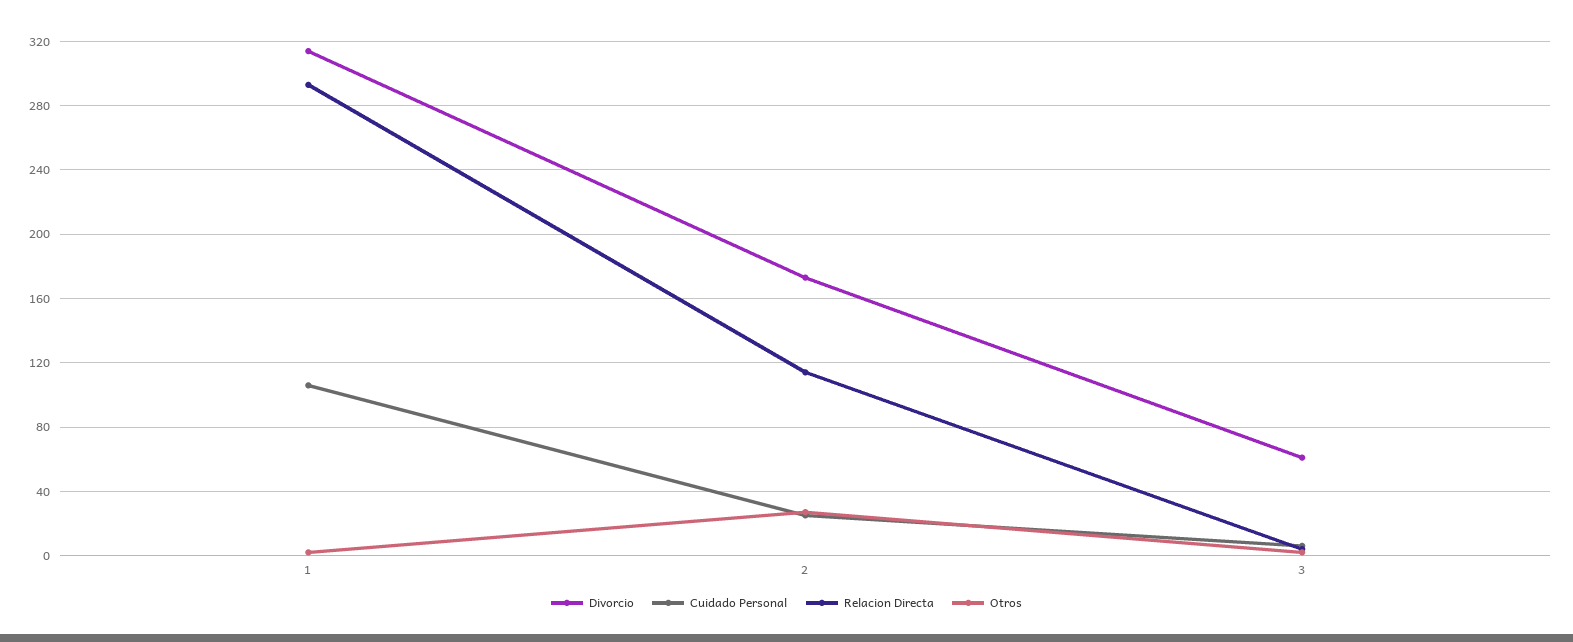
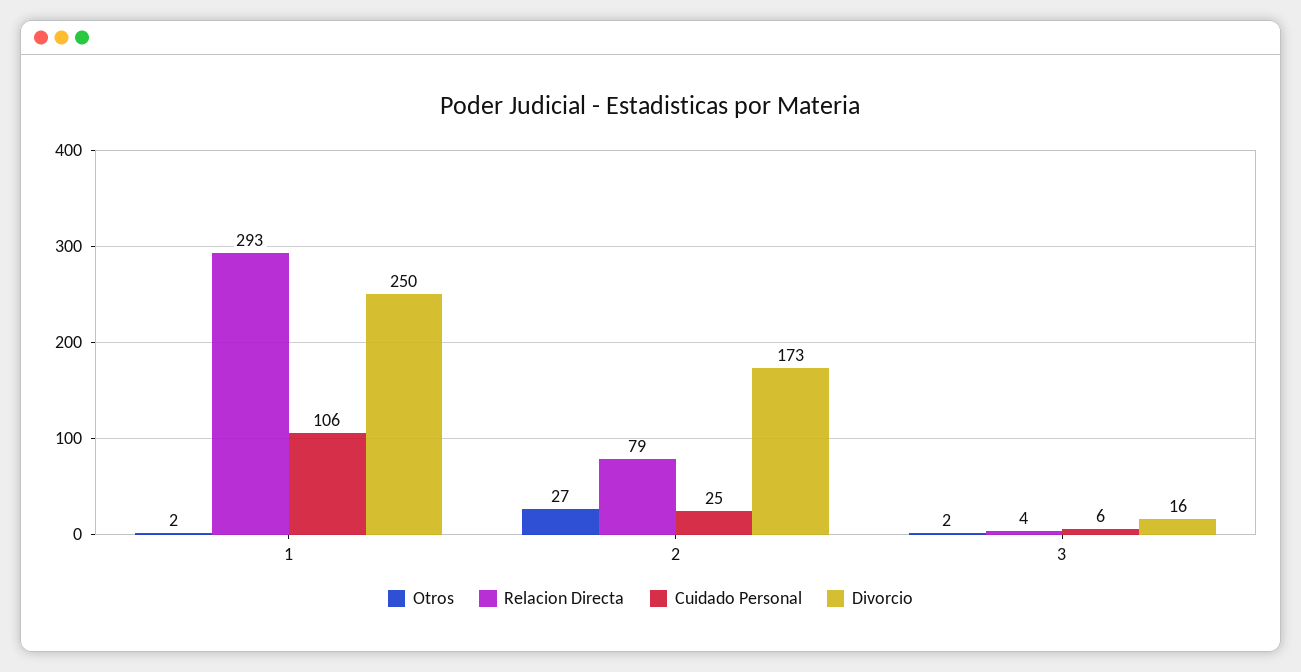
Divorcio, 1: 315 -> 250
Relacion Directa, 2: 115 -> 79
Divorcio, 3: 60 -> 16

